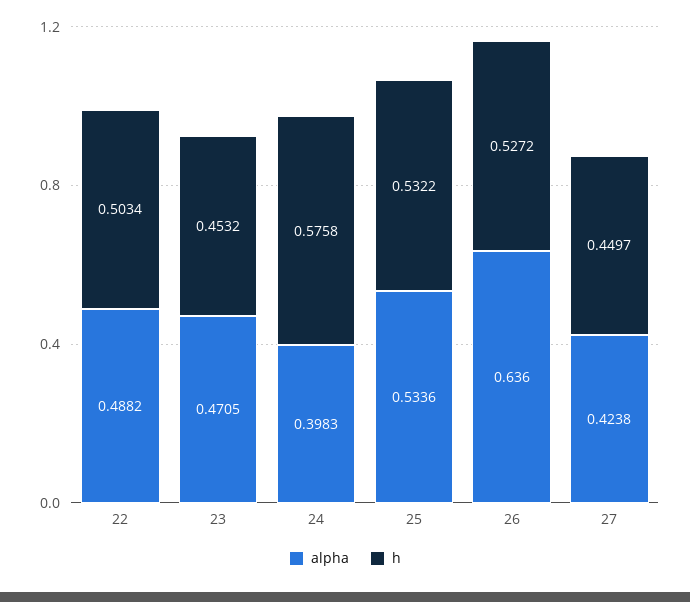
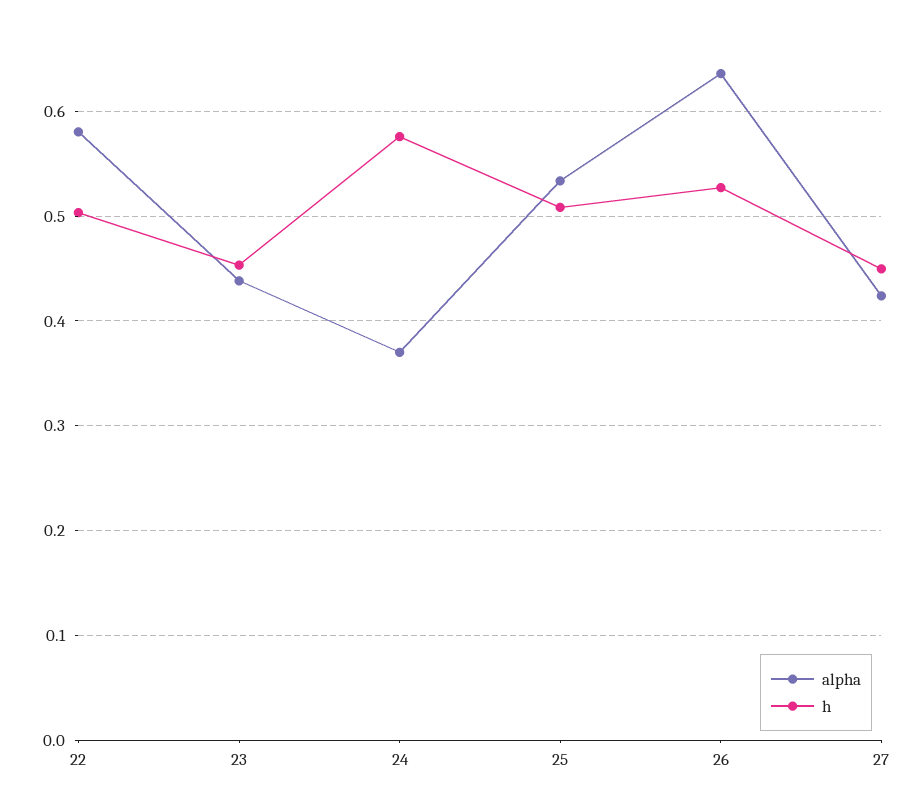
alpha, 22: 0.4882 -> 0.58
alpha, 23: 0.4705 -> 0.44
alpha, 24: 0.3983 -> 0.37
h, 25: 0.5322 -> 0.51

